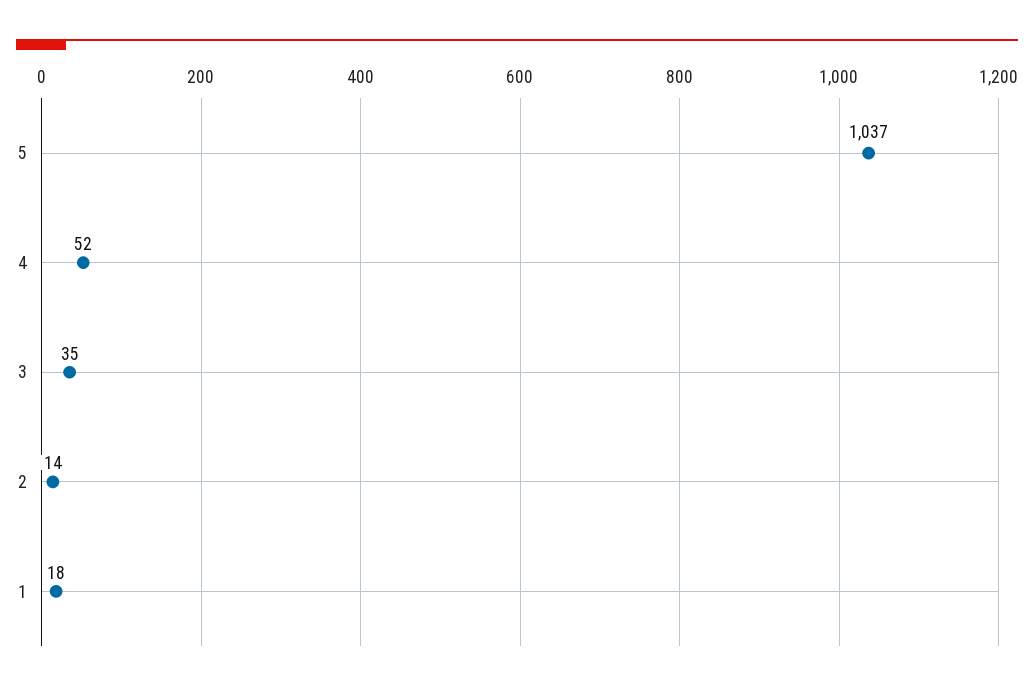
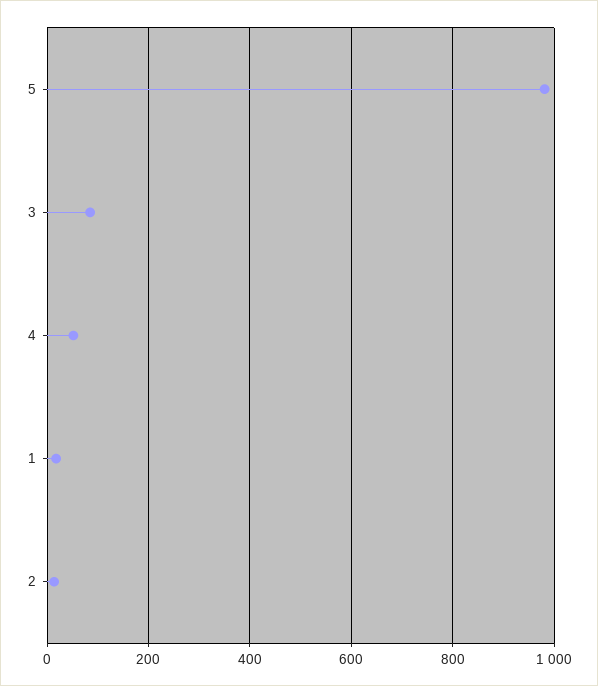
5: 1037 -> 980
3: 35 -> 80

